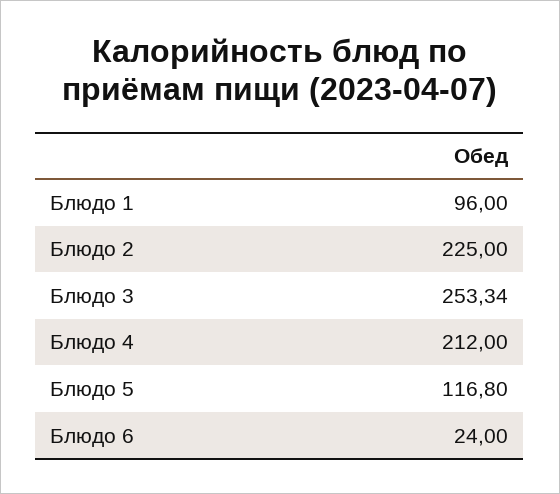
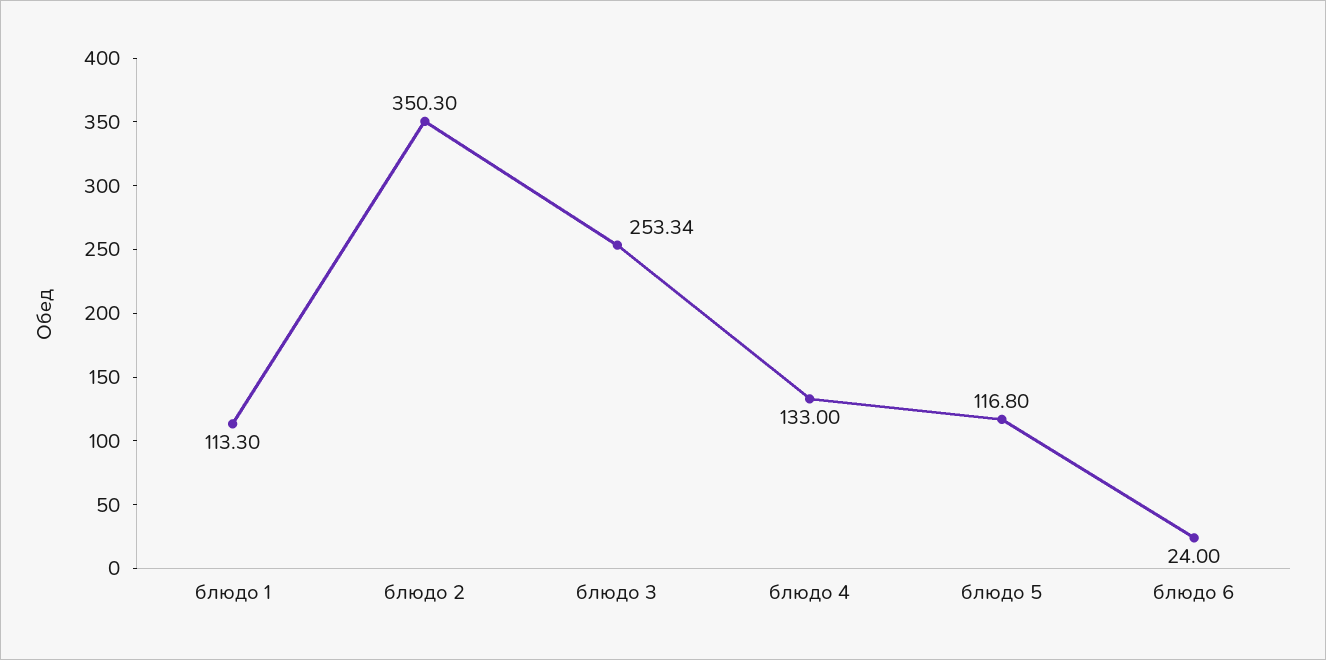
Блюдо 1: 96 -> 113.3
Блюдо 2: 225 -> 350.3
Блюдо 4: 212 -> 133

